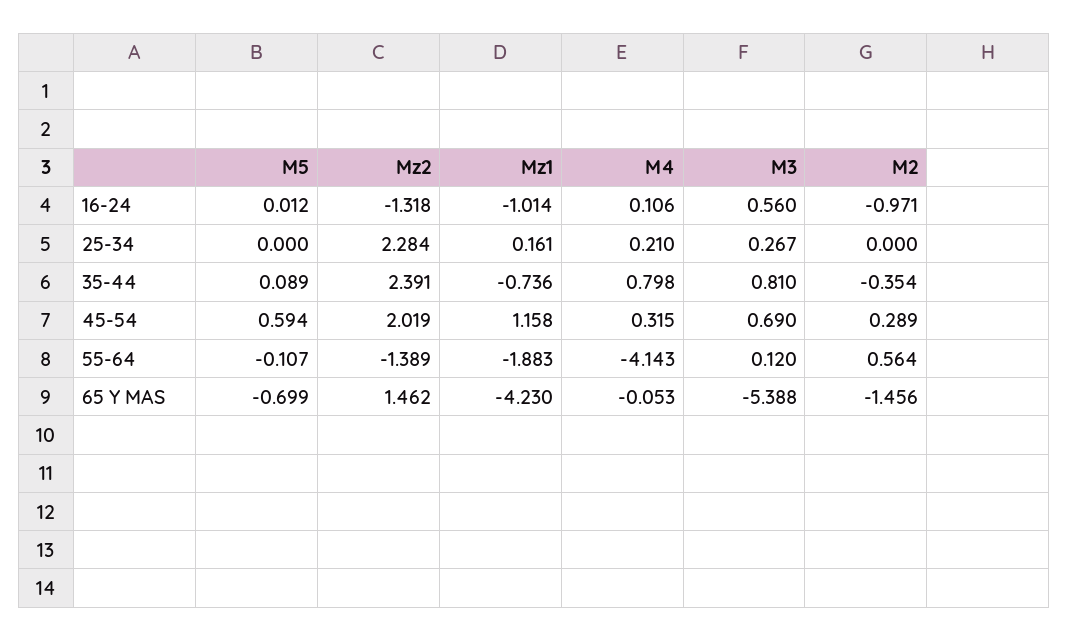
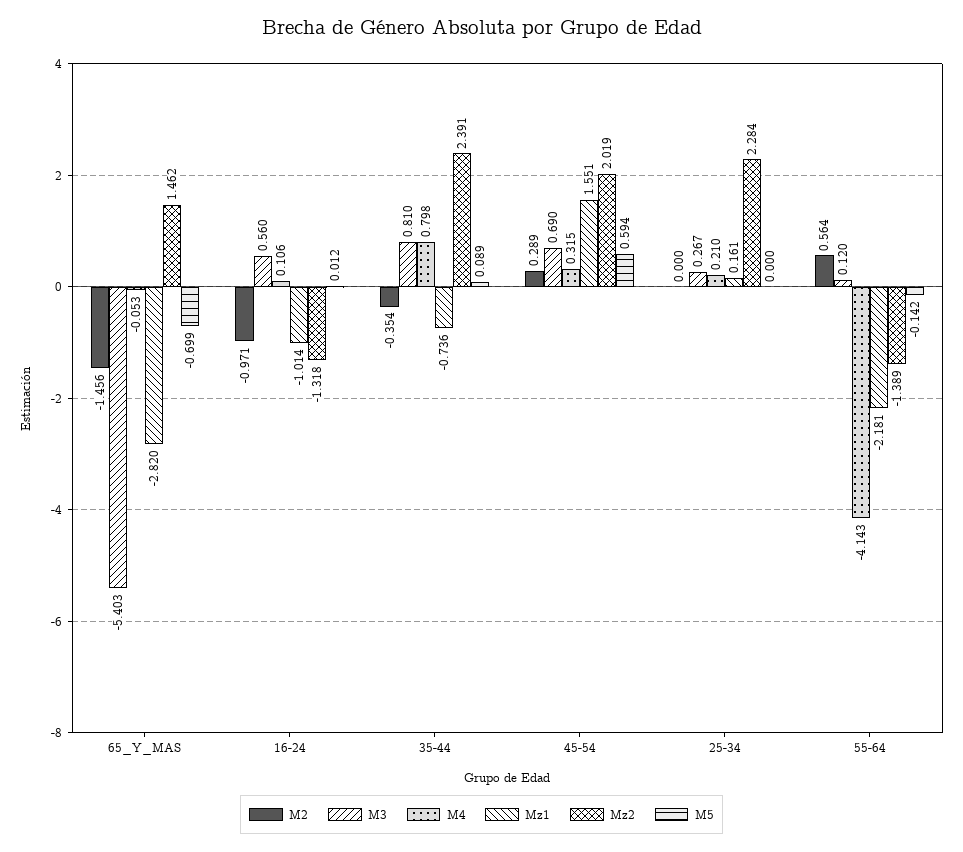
Mz1, 45-54: 1.158 -> 1.551
M5, 55-64: -0.107 -> -0.142
Mz1, 55-64: -1.883 -> -2.181
Mz1, 65 Y MAS: -4.23 -> -2.82
M3, 65 Y MAS: -5.388 -> -5.403

